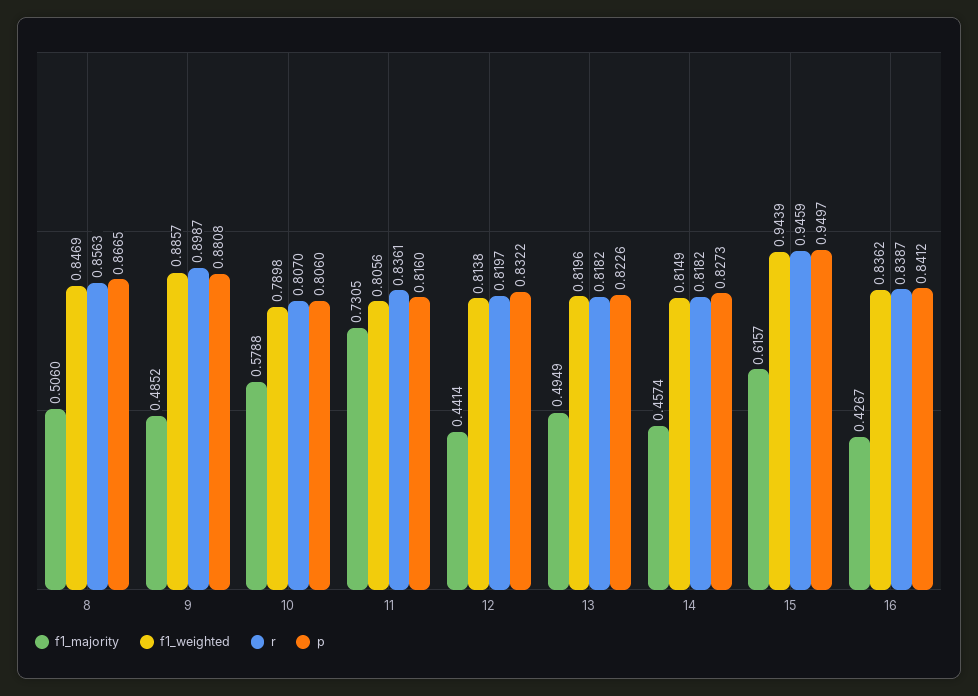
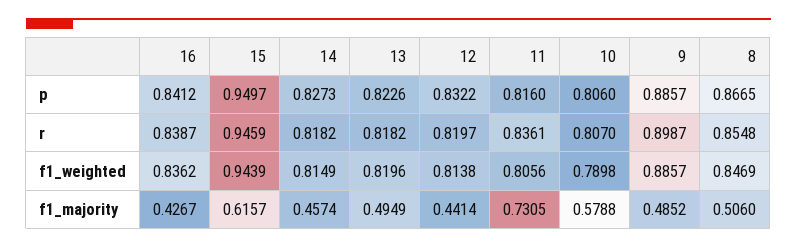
r, 8: 0.8563 -> 0.8548
p, 9: 0.8808 -> 0.8857

